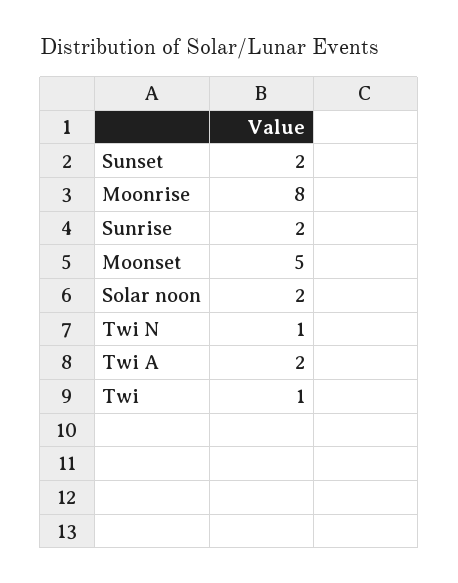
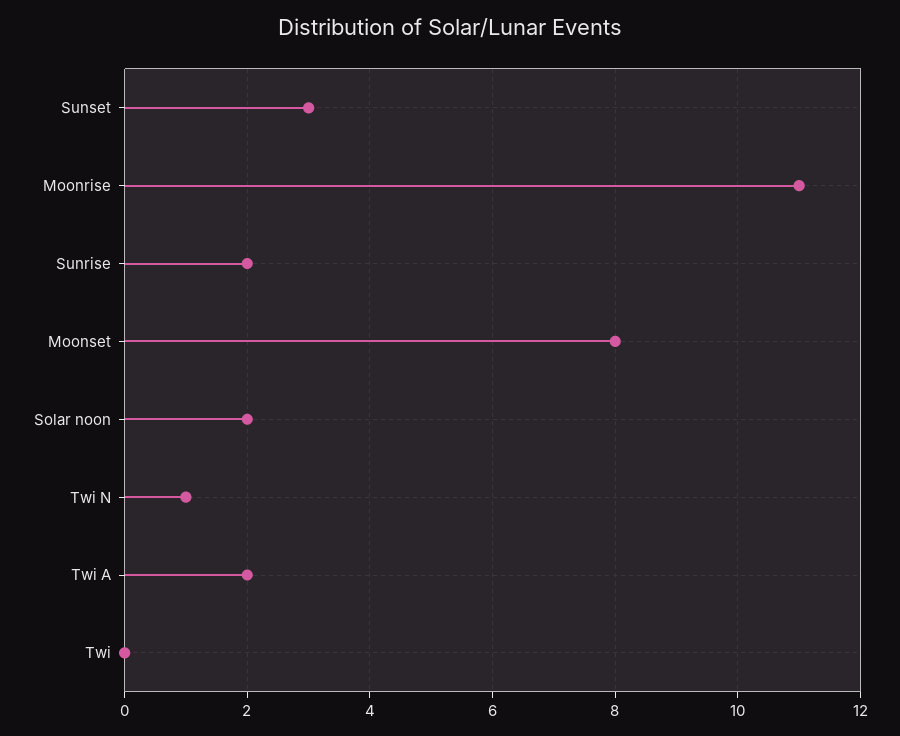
Sunset: 2 -> 3
Moonrise: 8 -> 11
Moonset: 5 -> 8
Twi: 1 -> 0

